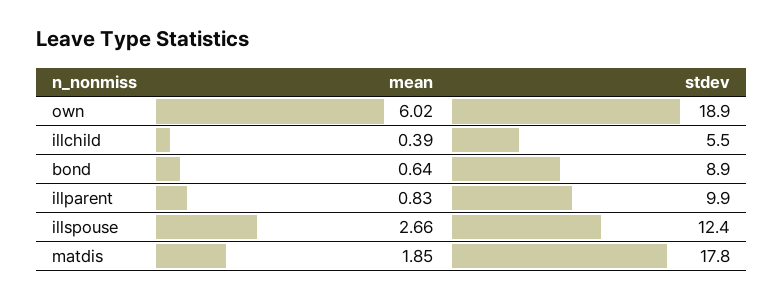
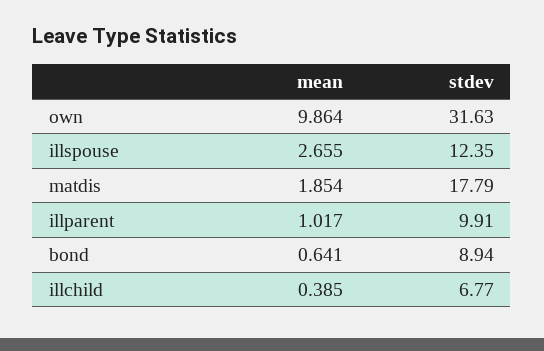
mean, own: 6.02 -> 9.864
stdev, own: 18.9 -> 31.63
stdev, illchild: 5.5 -> 6.77
mean, illparent: 0.83 -> 1.017

